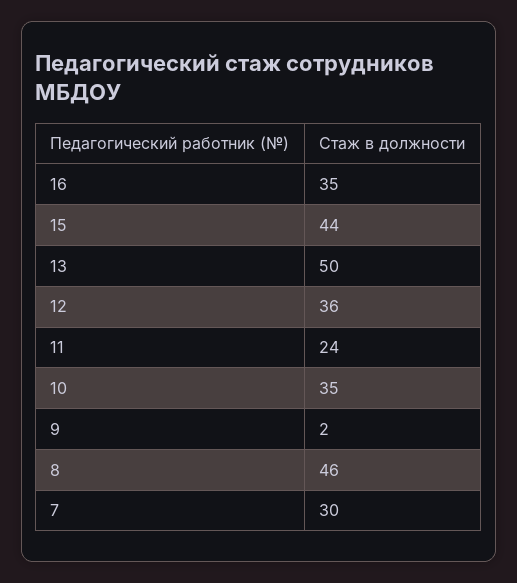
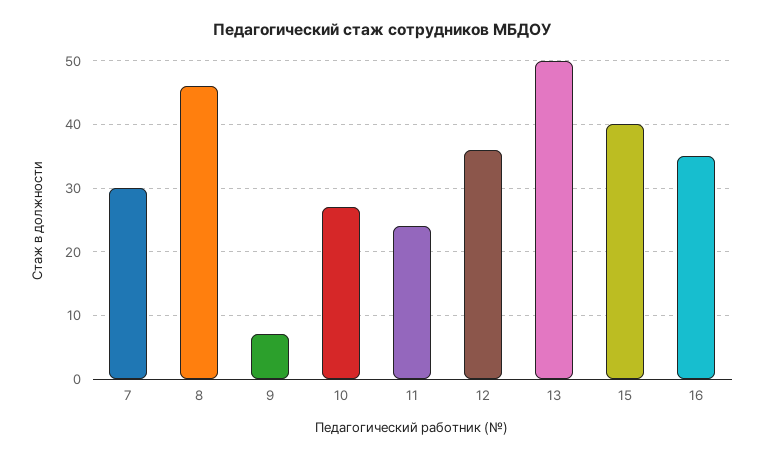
15: 44 -> 40
10: 35 -> 27
9: 2 -> 7

